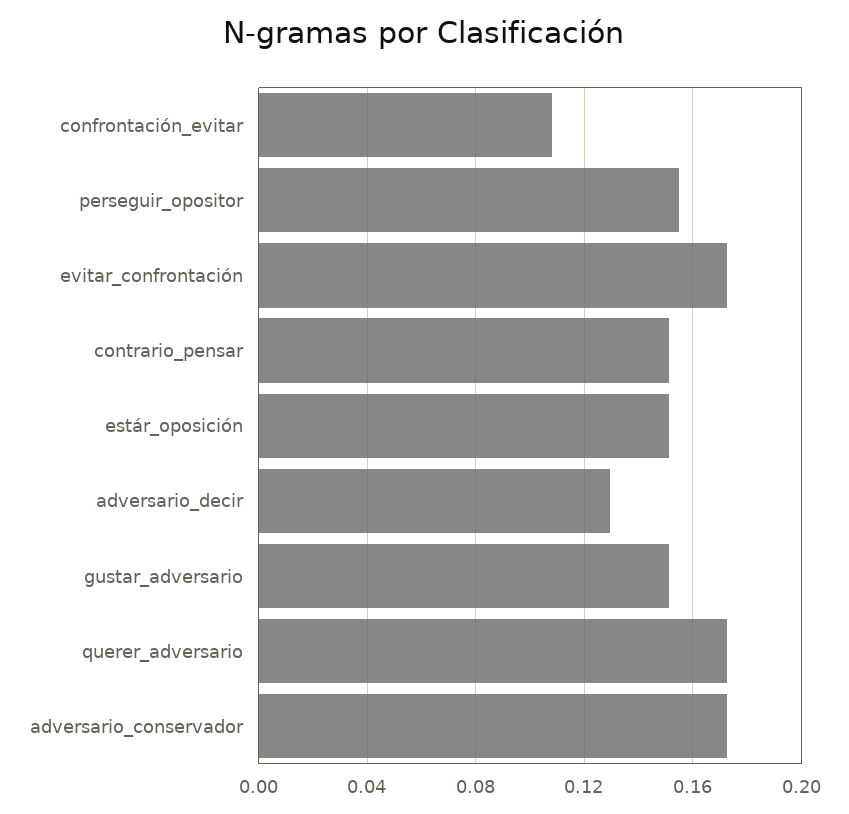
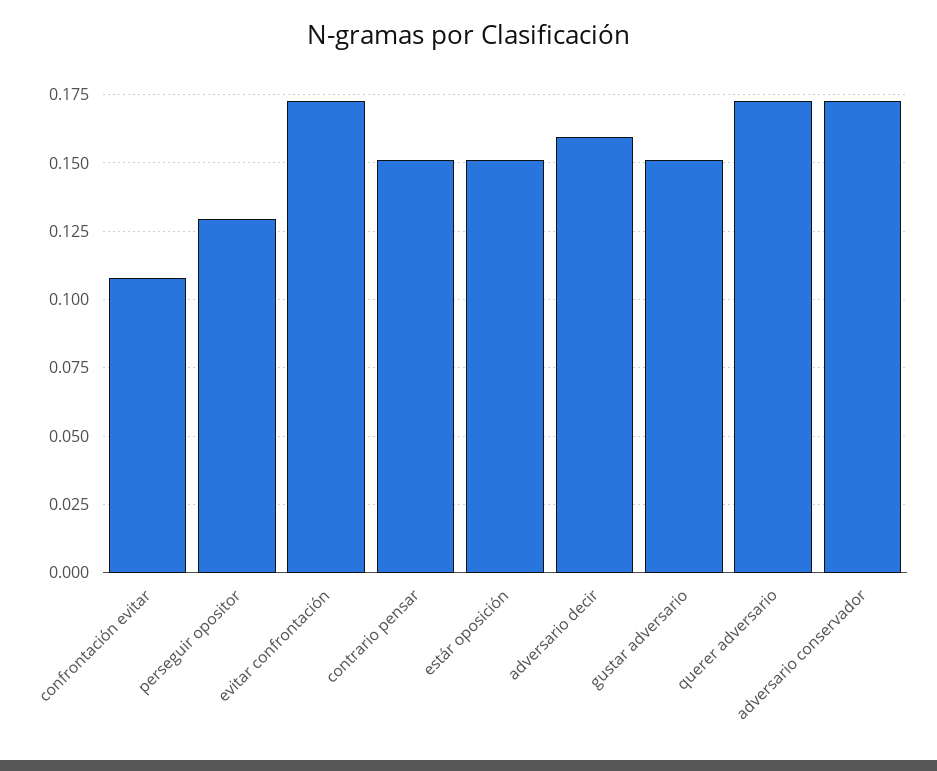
perseguir_opositor: 0.155 -> 0.13
adversario_decir: 0.13 -> 0.16

